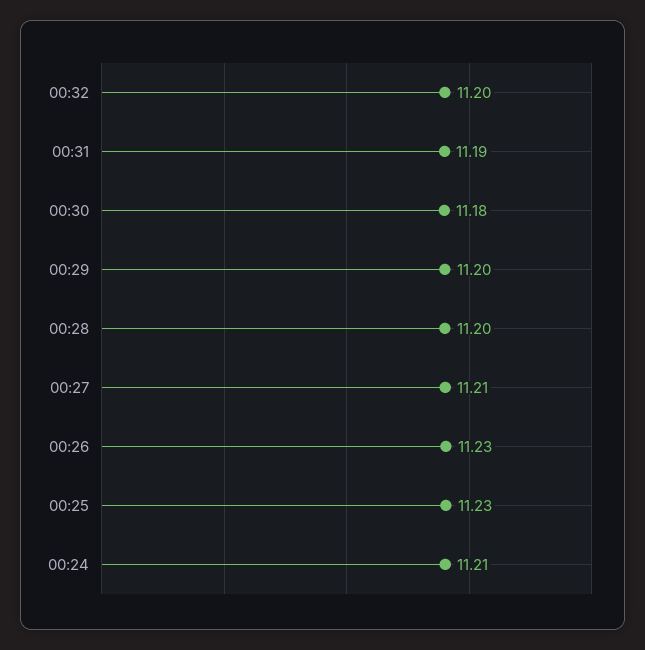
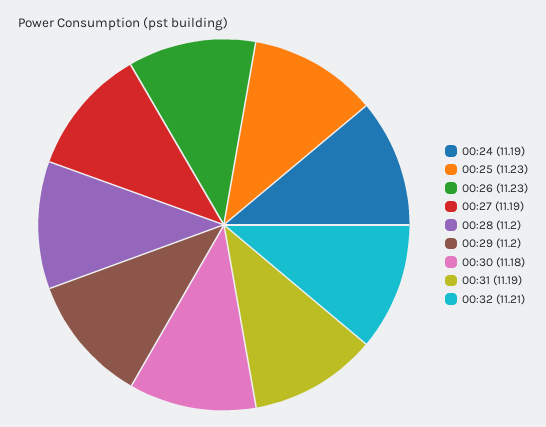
00:32: 11.2 -> 11.21
00:27: 11.21 -> 11.19
00:24: 11.21 -> 11.19

